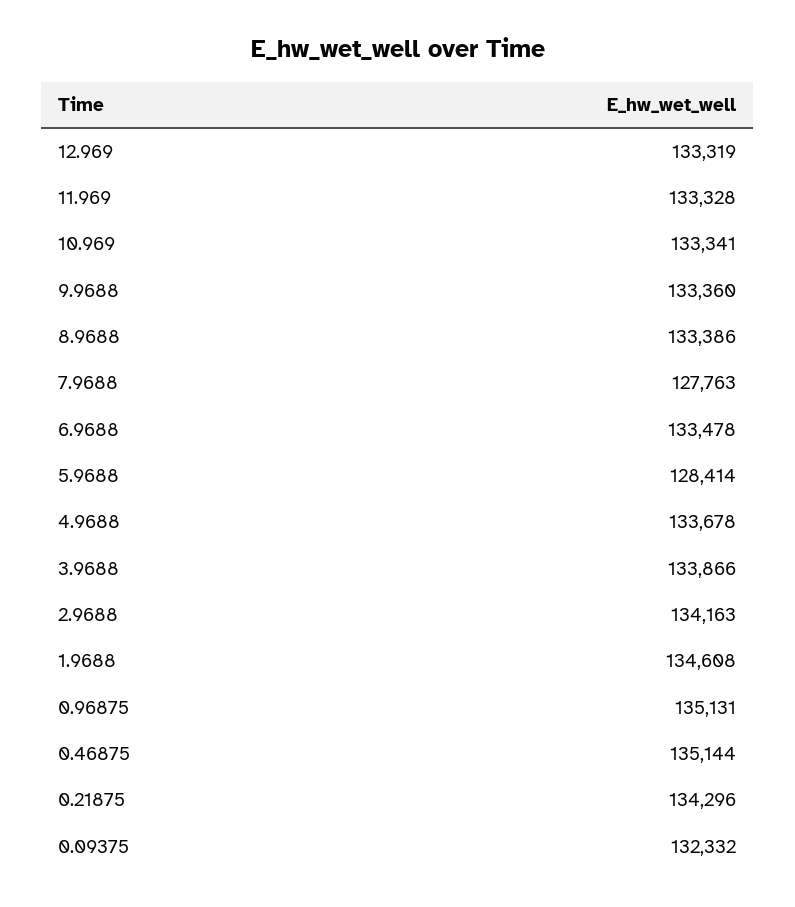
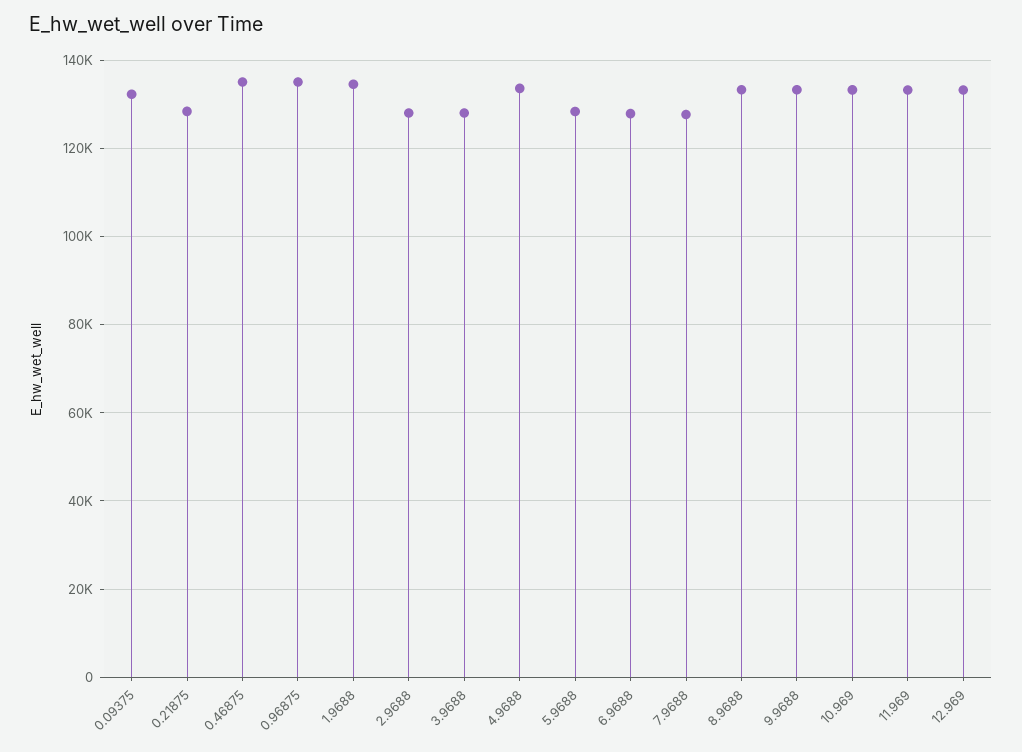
6.9688: 133478 -> 128000
3.9688: 133866 -> 128000
2.9688: 134163 -> 128000
0.21875: 134296 -> 128000

